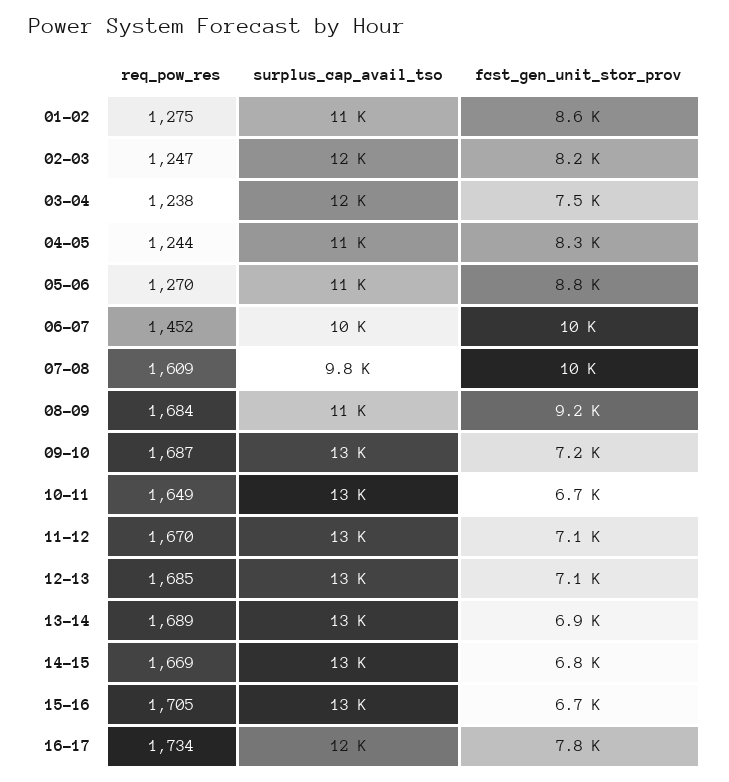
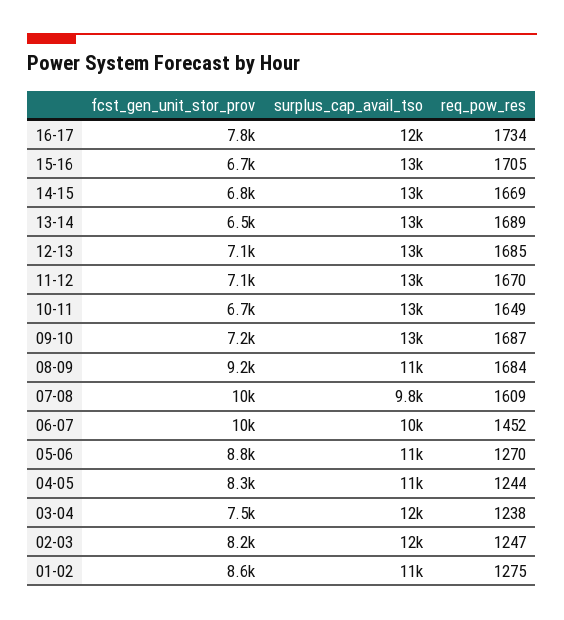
fcst_gen_unit_stor_prov, 13-14: 6900 -> 6500

